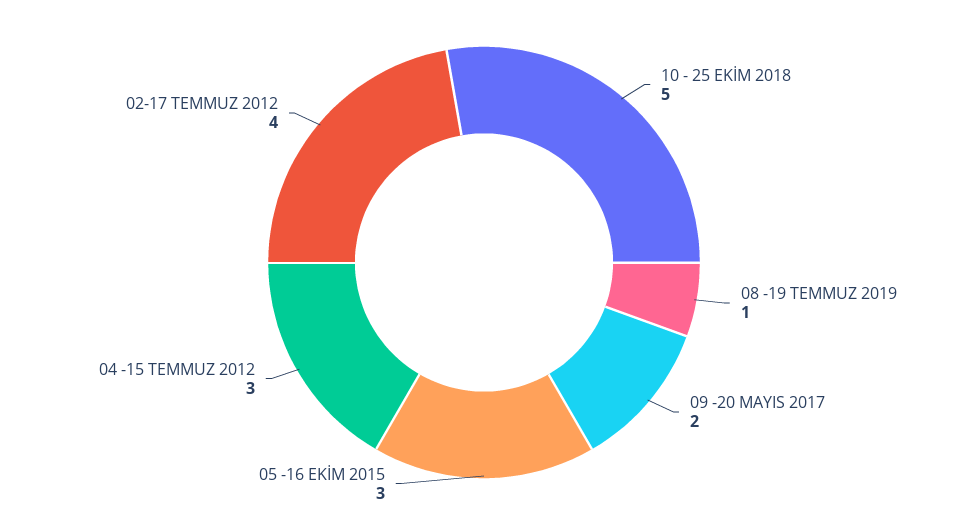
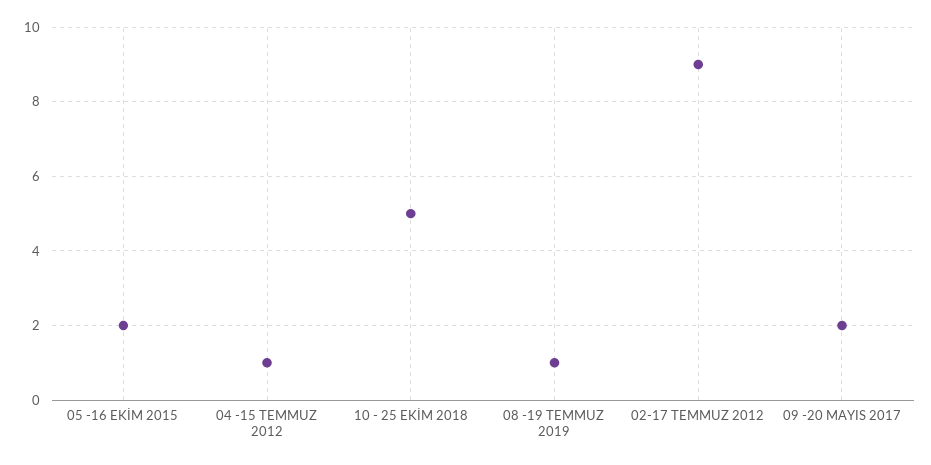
05 -16 EKİM 2015: 3 -> 2
04 -15 TEMMUZ 2012: 3 -> 1
02-17 TEMMUZ 2012: 4 -> 9

